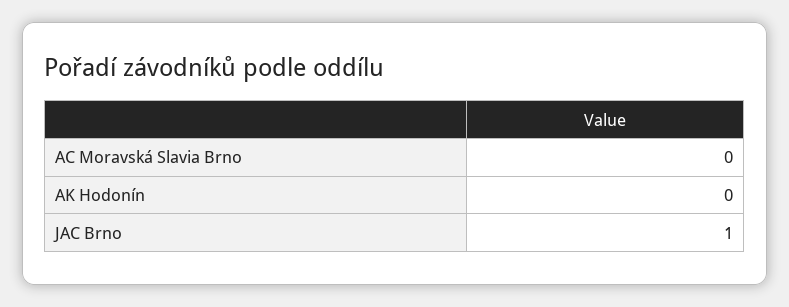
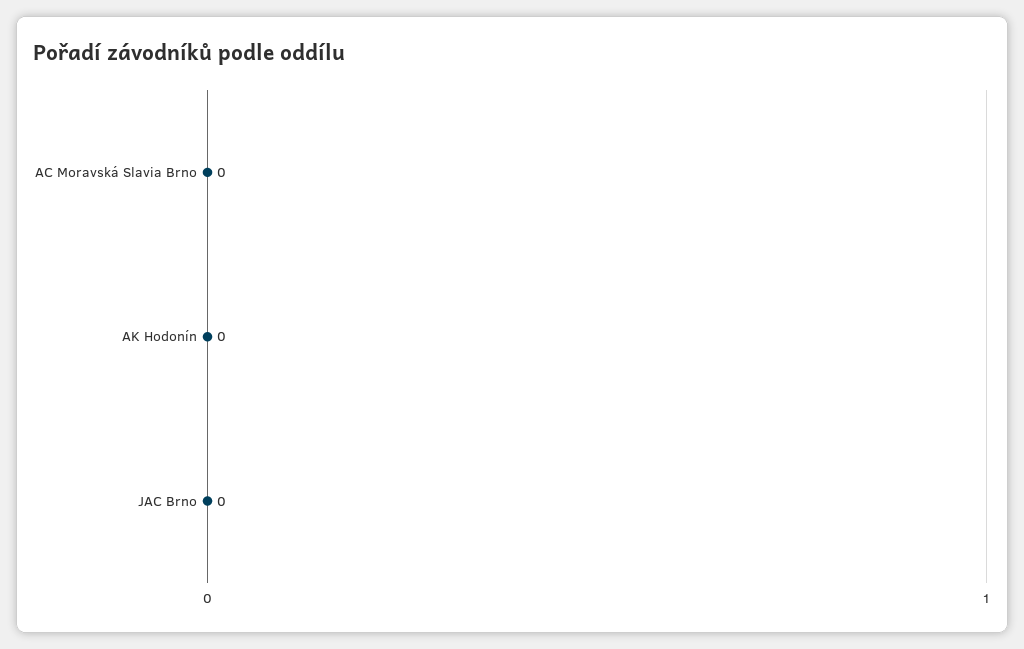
JAC Brno: 1 -> 0

